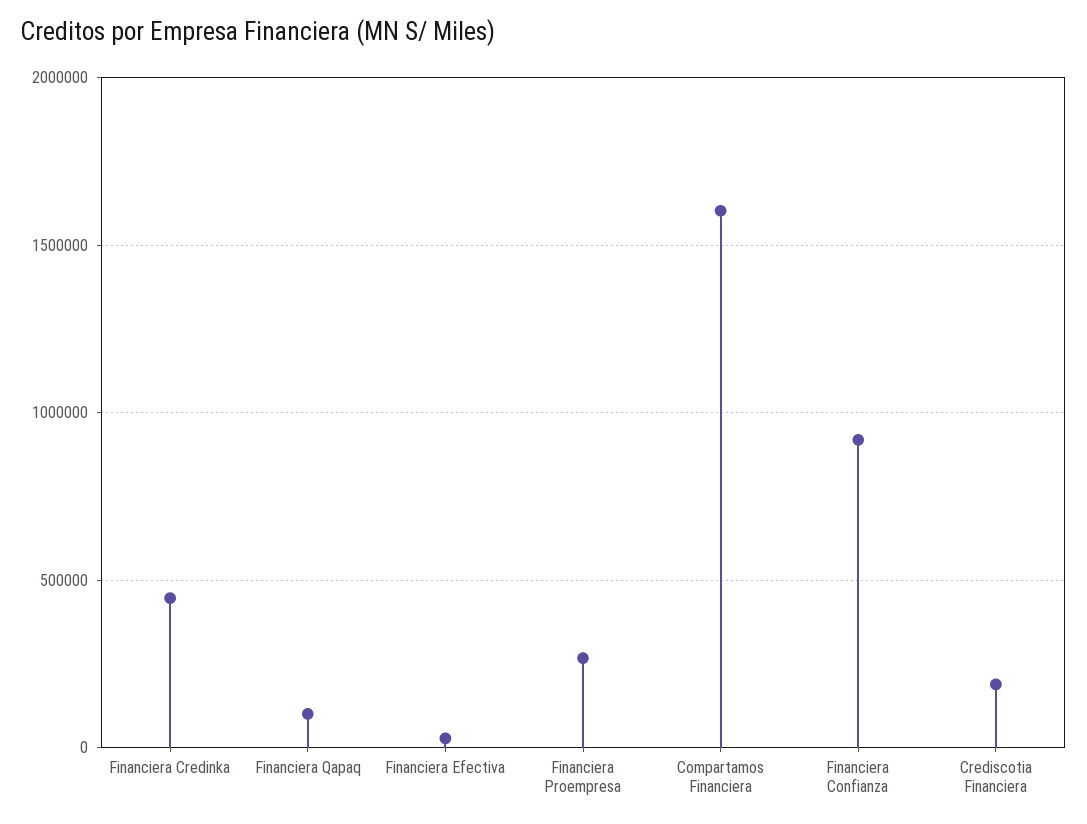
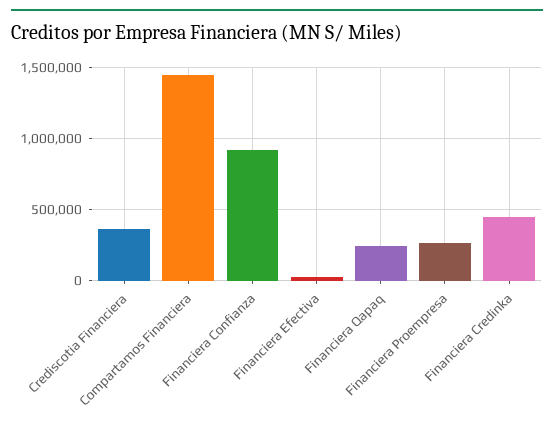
Financiera Qapaq: 100000 -> 250000
Compartamos Financiera: 1600000 -> 1450000
Crediscotia Financiera: 200000 -> 350000

